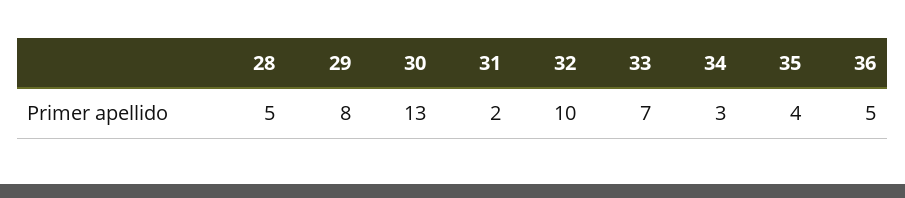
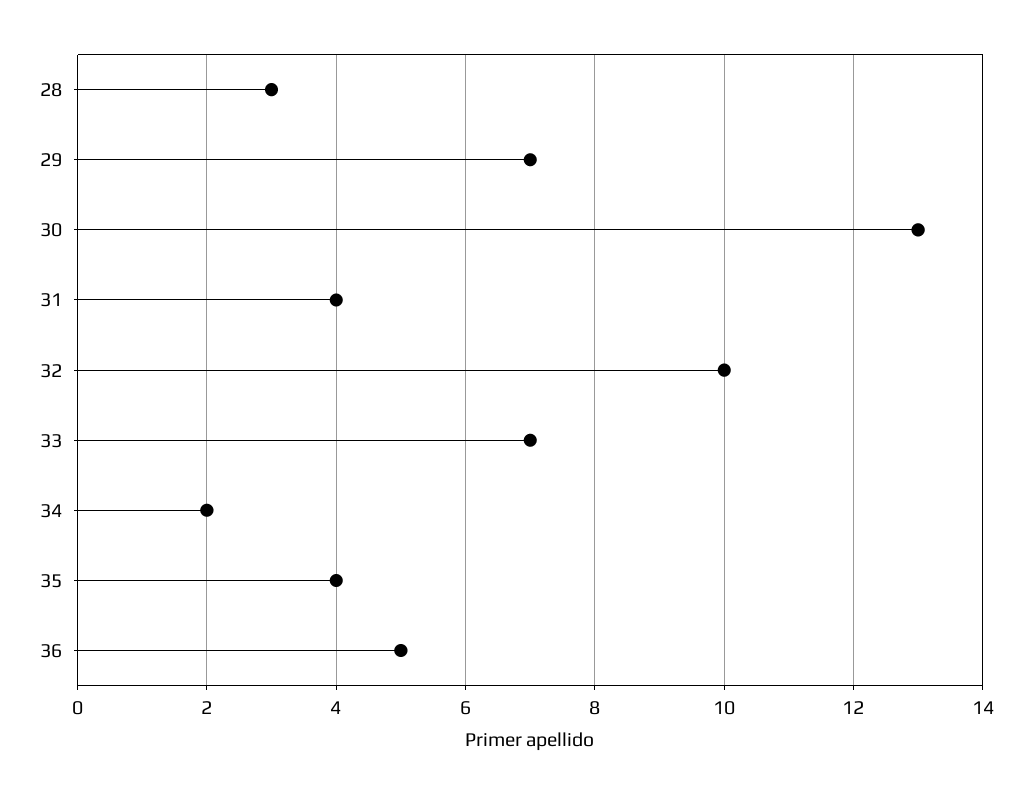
28: 5 -> 3
29: 8 -> 7
31: 2 -> 4
34: 3 -> 2

